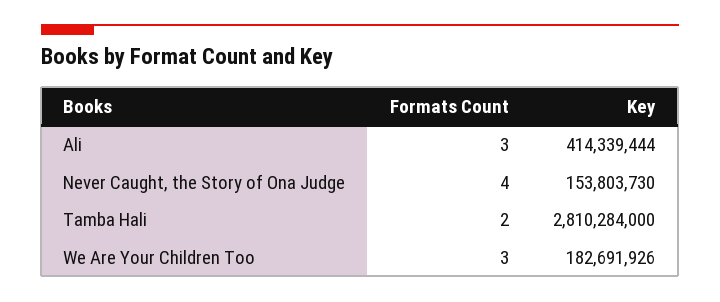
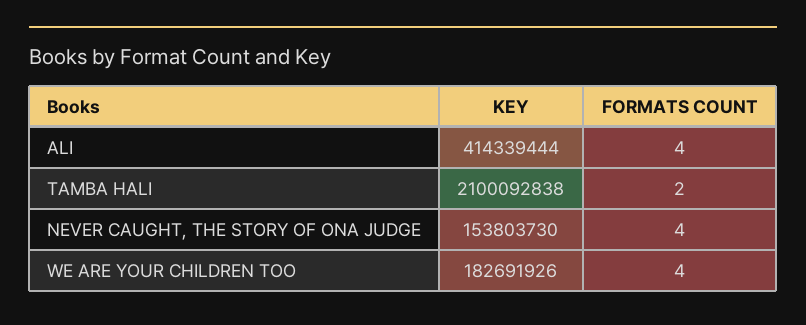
Formats Count, Ali: 3 -> 4
Key, Tamba Hali: 2810284000 -> 2100092838
Formats Count, We Are Your Children Too: 3 -> 4

